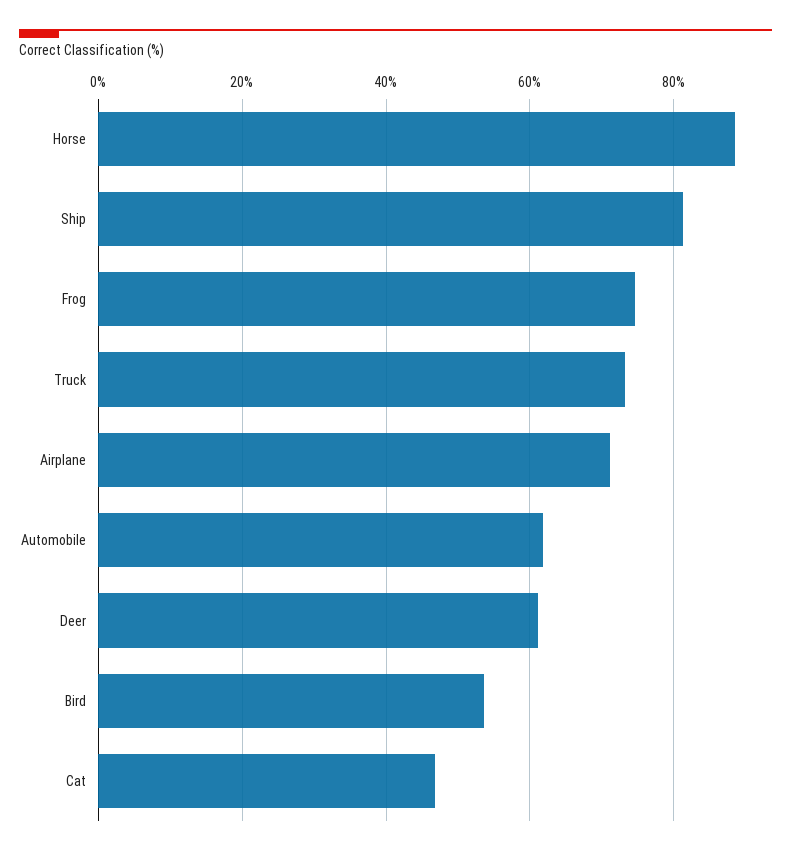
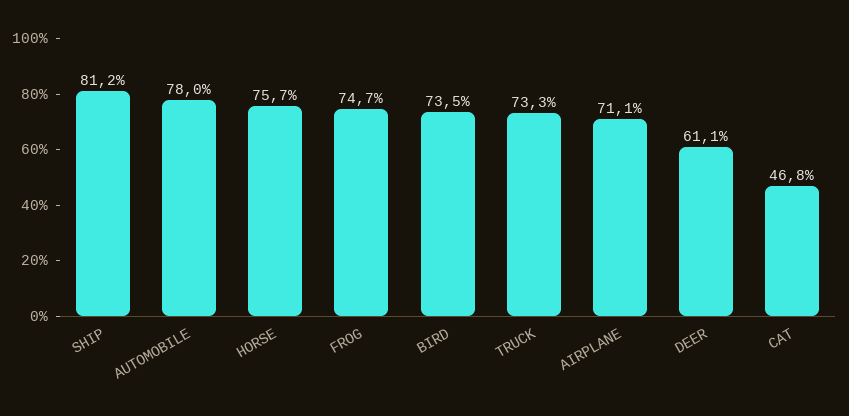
Horse: 88 -> 75.7
Automobile: 62 -> 78
Bird: 54 -> 73.5

